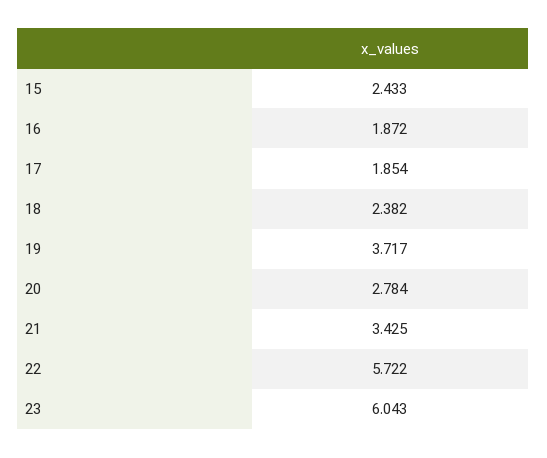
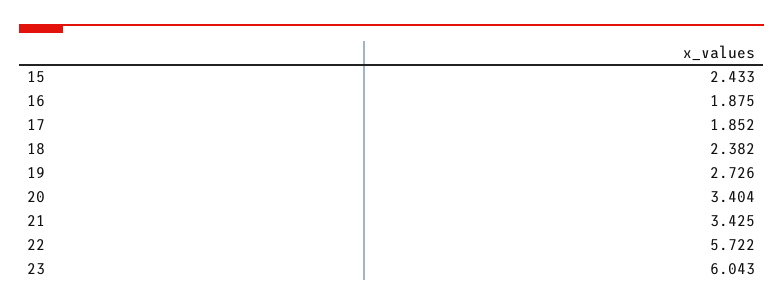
16: 1.872 -> 1.875
17: 1.854 -> 1.852
19: 3.717 -> 2.726
20: 2.784 -> 3.404

